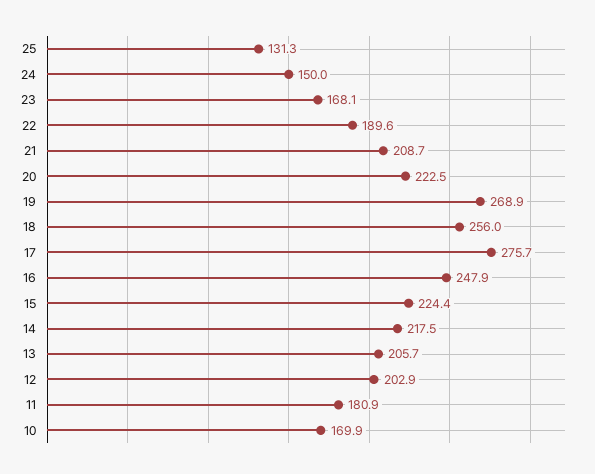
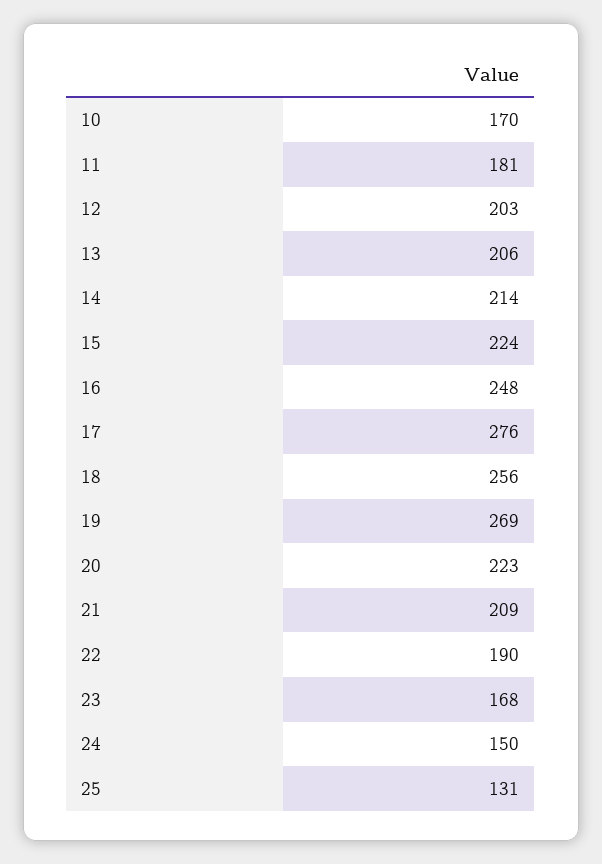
14: 217.5 -> 214

